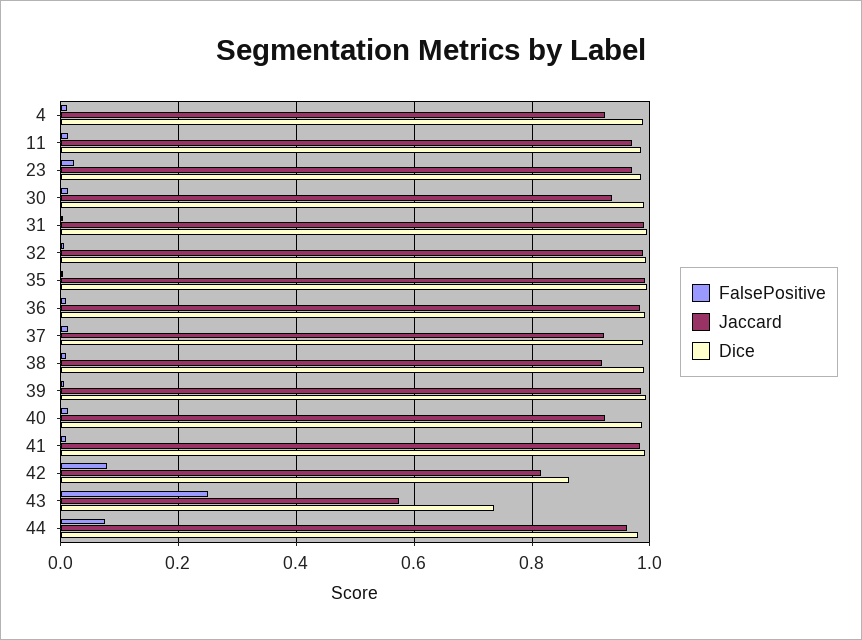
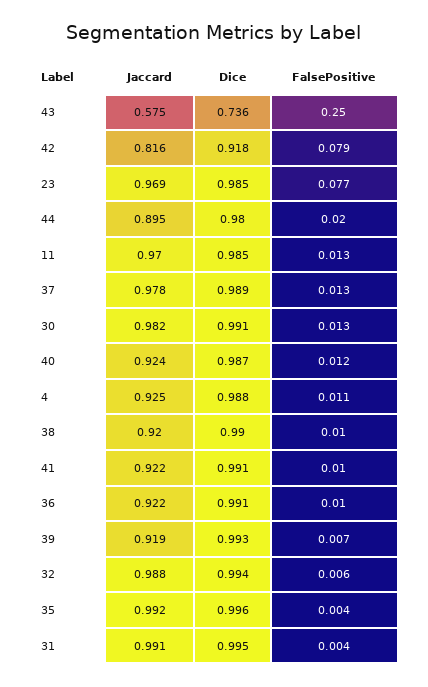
FalsePositive, 23: 0.02 -> 0.077
Jaccard, 30: 0.94 -> 0.982
Jaccard, 36: 0.98 -> 0.922
Jaccard, 37: 0.92 -> 0.978
Jaccard, 39: 0.98 -> 0.919
Jaccard, 41: 0.98 -> 0.922
Dice, 42: 0.86 -> 0.918
FalsePositive, 44: 0.08 -> 0.02
Jaccard, 44: 0.96 -> 0.895

